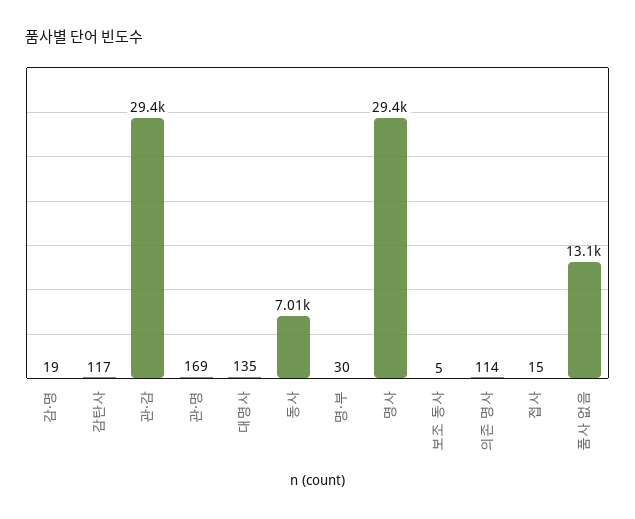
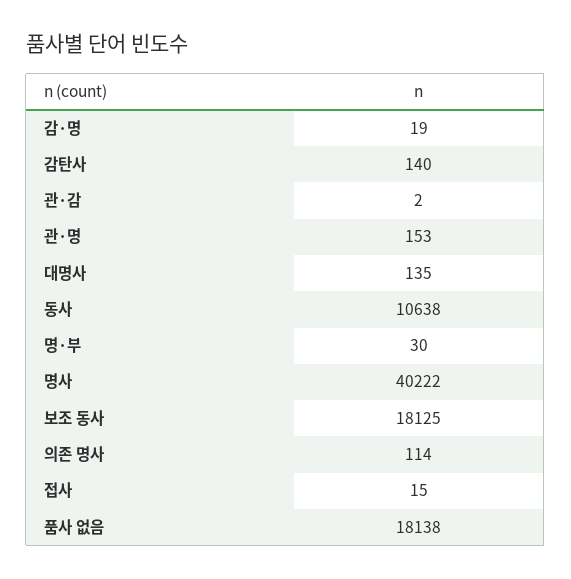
감탄사: 117 -> 140
관·감: 29400 -> 2
관·명: 169 -> 153
동사: 7010 -> 10638
명사: 29400 -> 40222
보조 동사: 5 -> 18125
품사 없음: 13100 -> 18138

